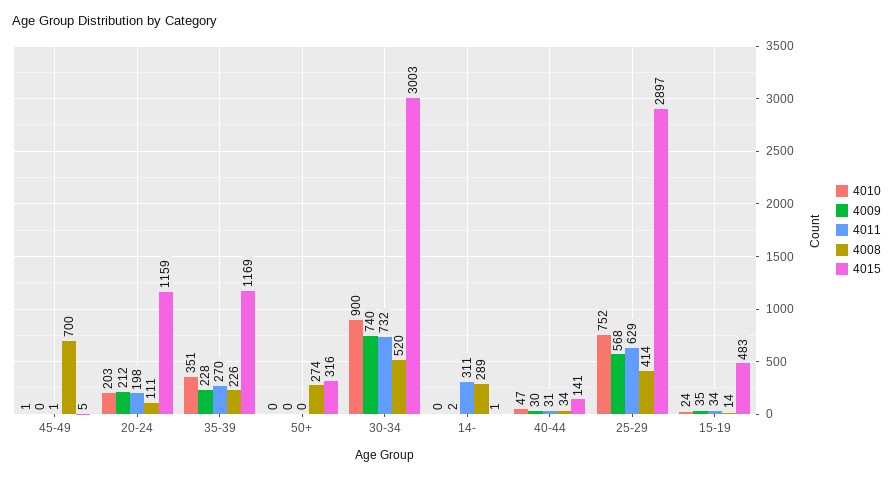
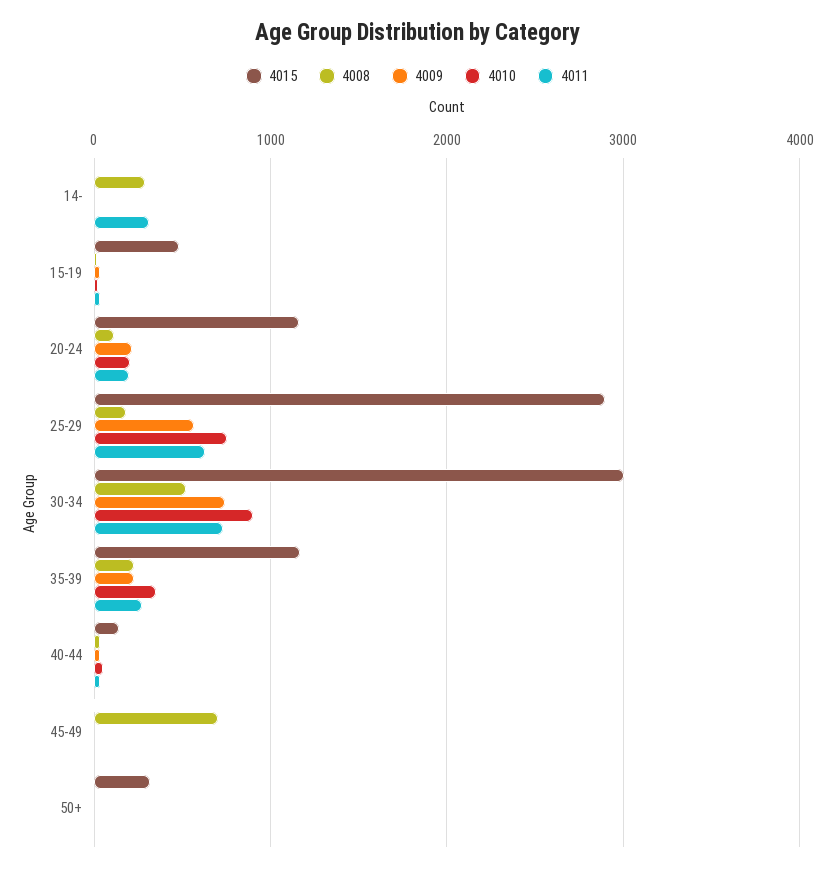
4008, 50+: 274 -> 0
4008, 25-29: 414 -> 200

